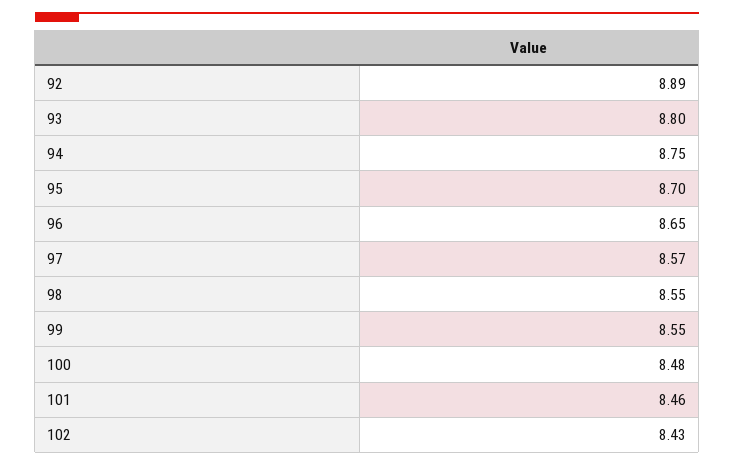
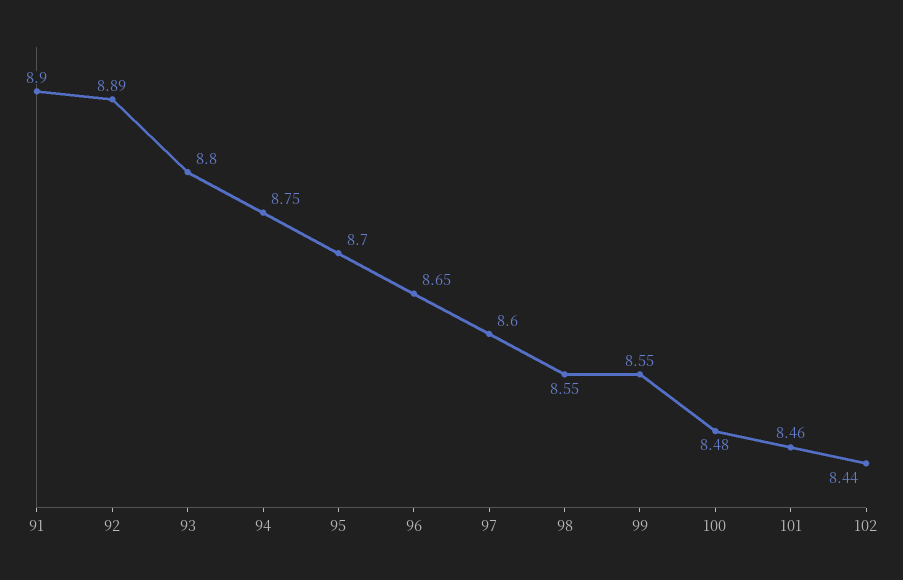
97: 8.57 -> 8.6
102: 8.43 -> 8.44
91: none -> 8.9

